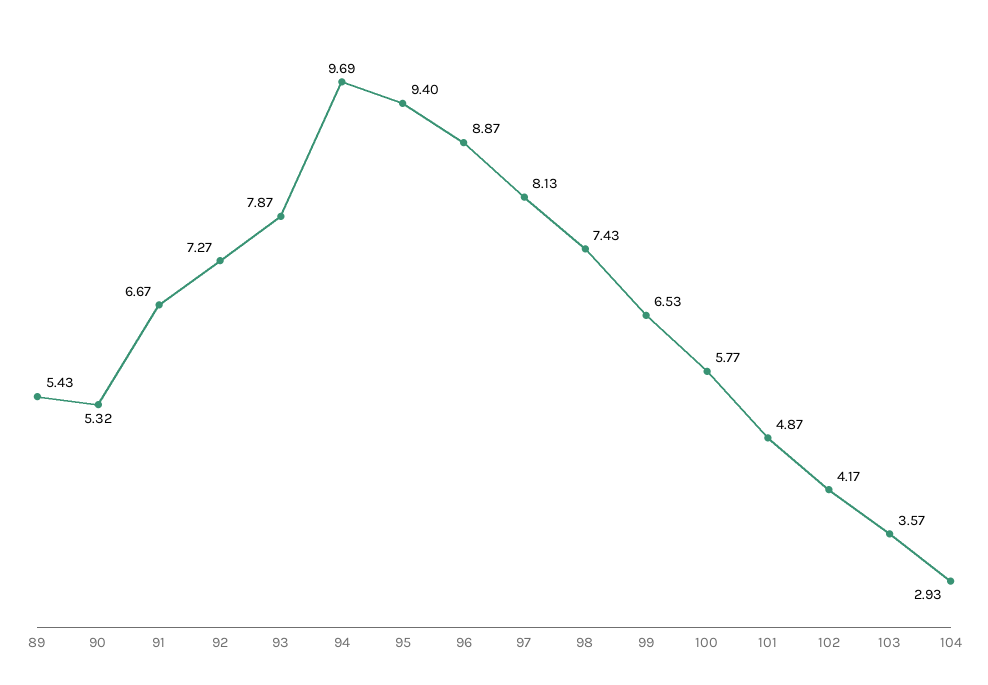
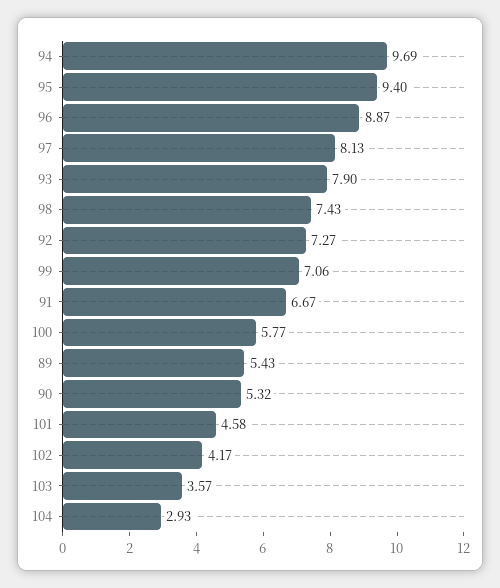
93: 7.87 -> 7.9
99: 6.53 -> 7.06
101: 4.87 -> 4.58

